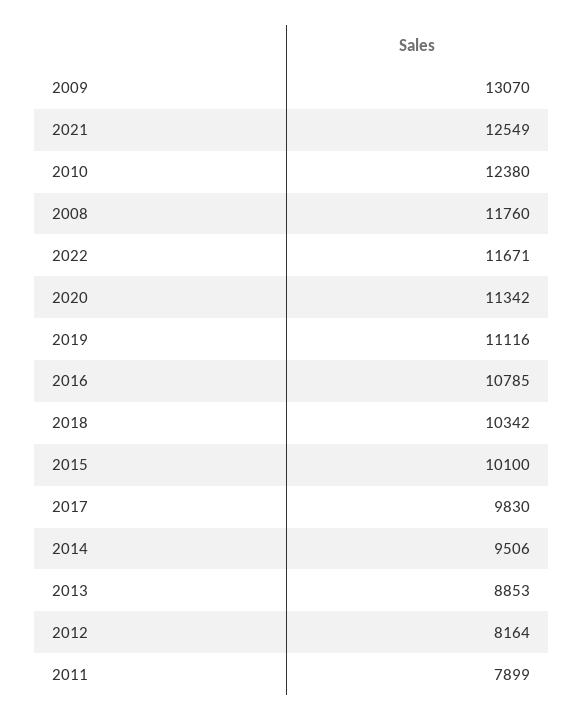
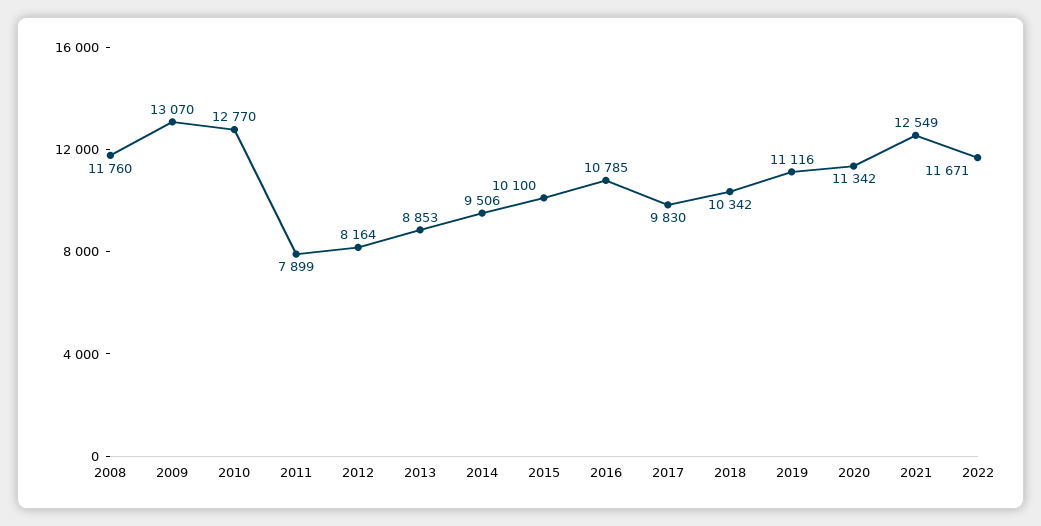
2010: 12380 -> 12770

